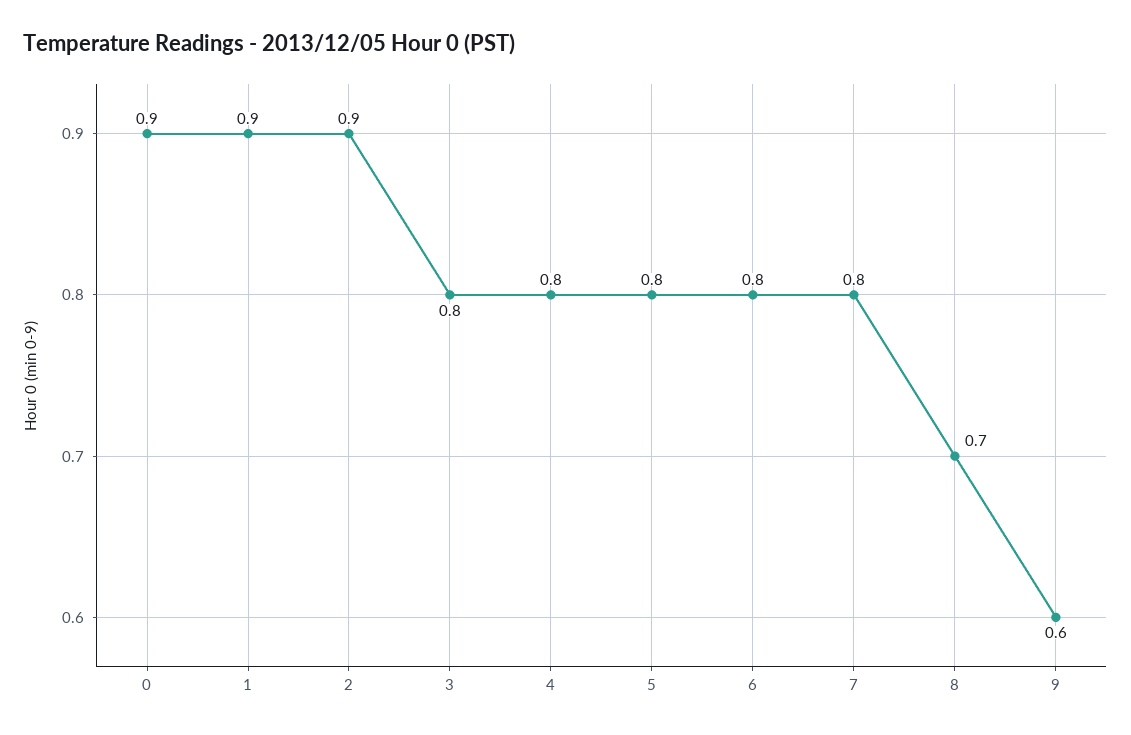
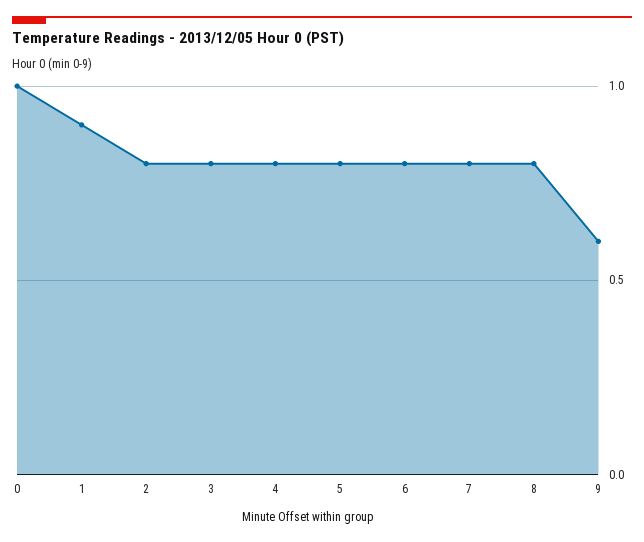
0: 0.9 -> 1
2: 0.9 -> 0.8
8: 0.7 -> 0.8

